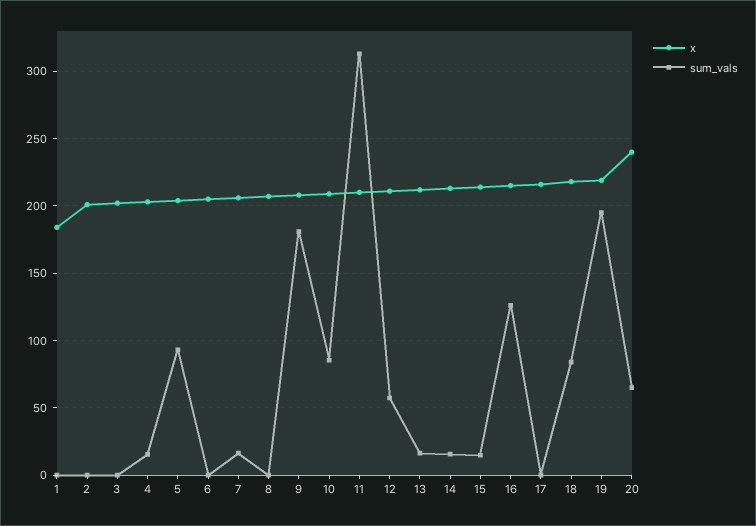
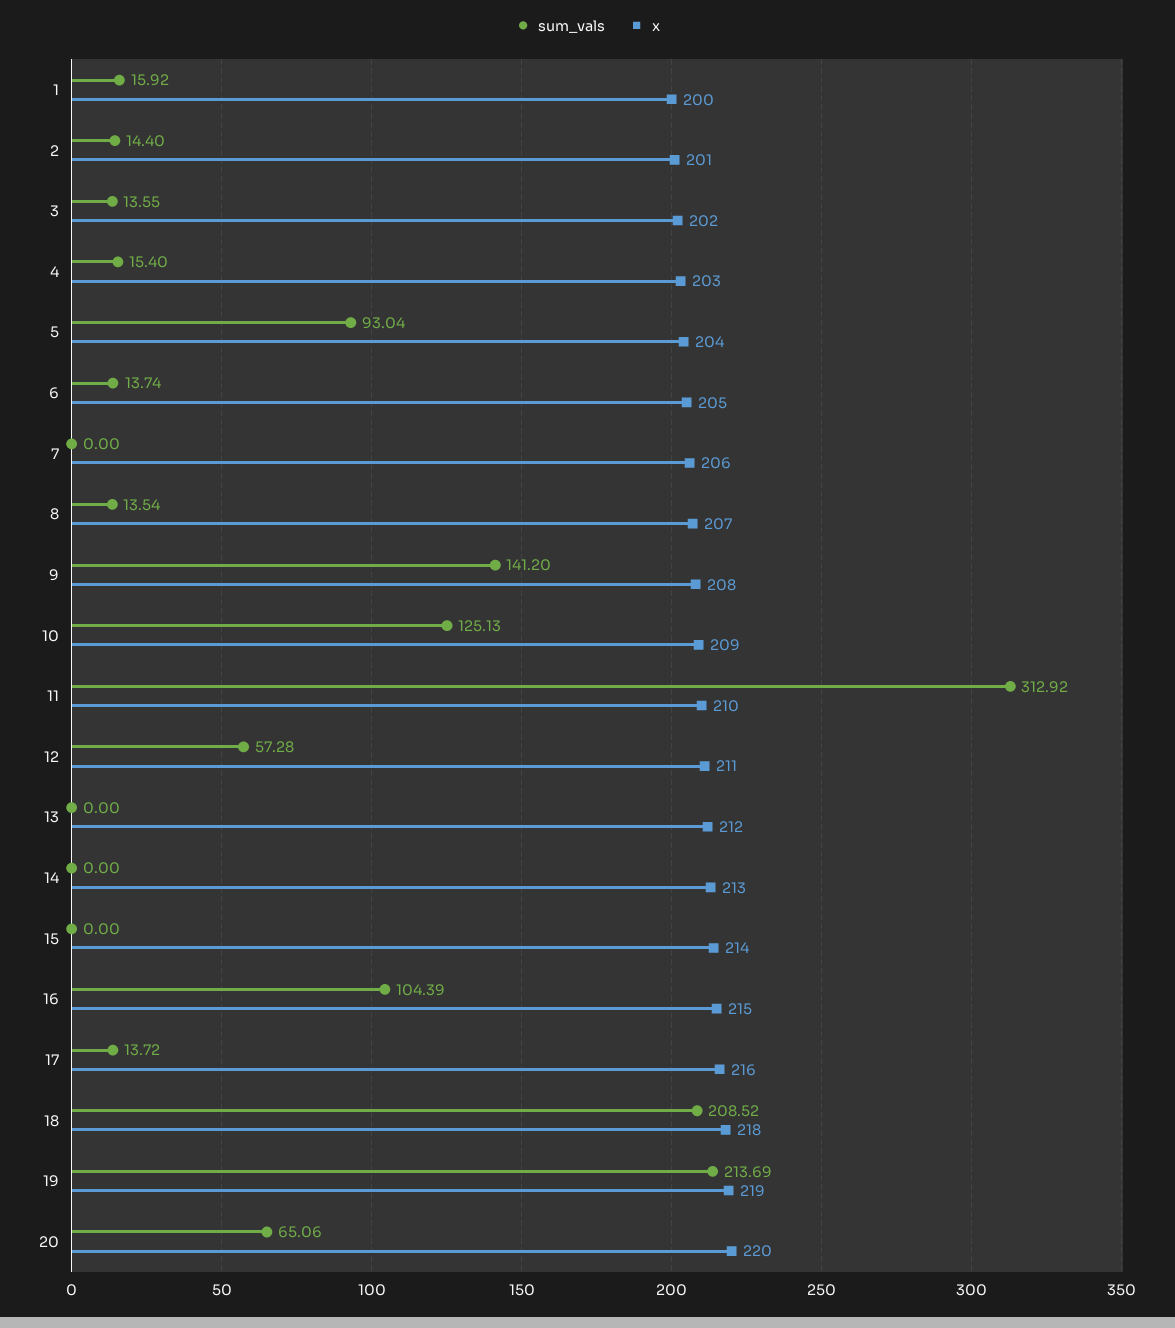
x, 1: 185 -> 200
sum_vals, 1: 0 -> 15.92
sum_vals, 2: 0 -> 14.4
sum_vals, 3: 0 -> 13.55
sum_vals, 6: 0 -> 13.74
sum_vals, 7: 15 -> 0
sum_vals, 8: 0 -> 13.54
sum_vals, 9: 180 -> 141.2
sum_vals, 10: 85 -> 125.13
sum_vals, 13: 15 -> 0
sum_vals, 14: 15 -> 0
sum_vals, 15: 15 -> 0
sum_vals, 16: 125 -> 104.39
sum_vals, 17: 0 -> 13.72
sum_vals, 18: 85 -> 208.52
sum_vals, 19: 195 -> 213.69
x, 20: 240 -> 220

